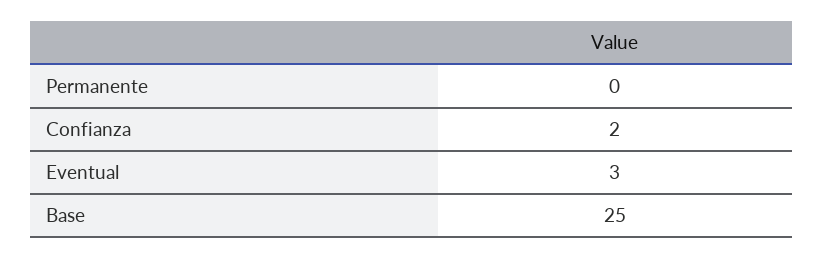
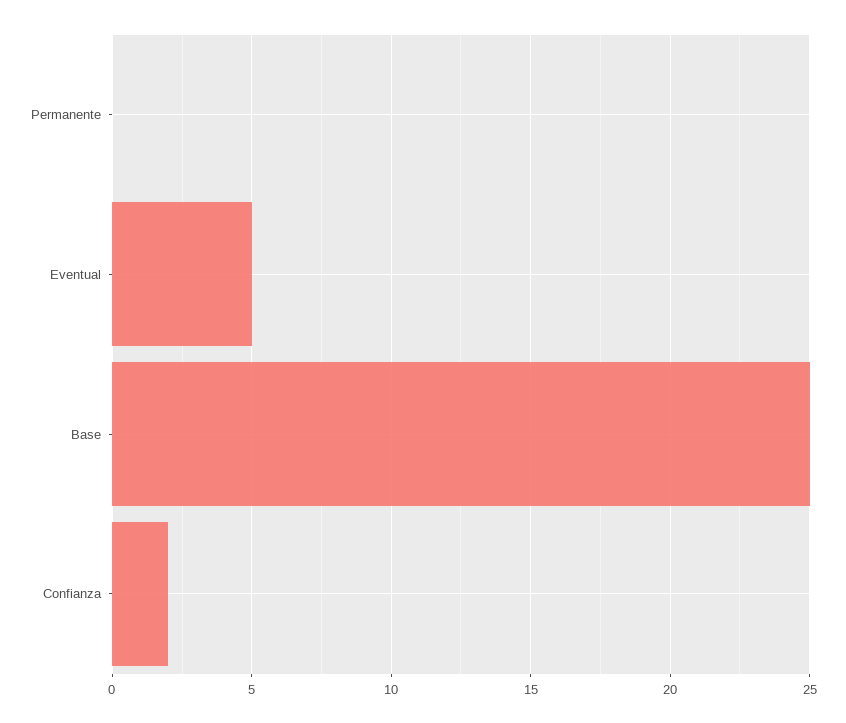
Eventual: 3 -> 5

